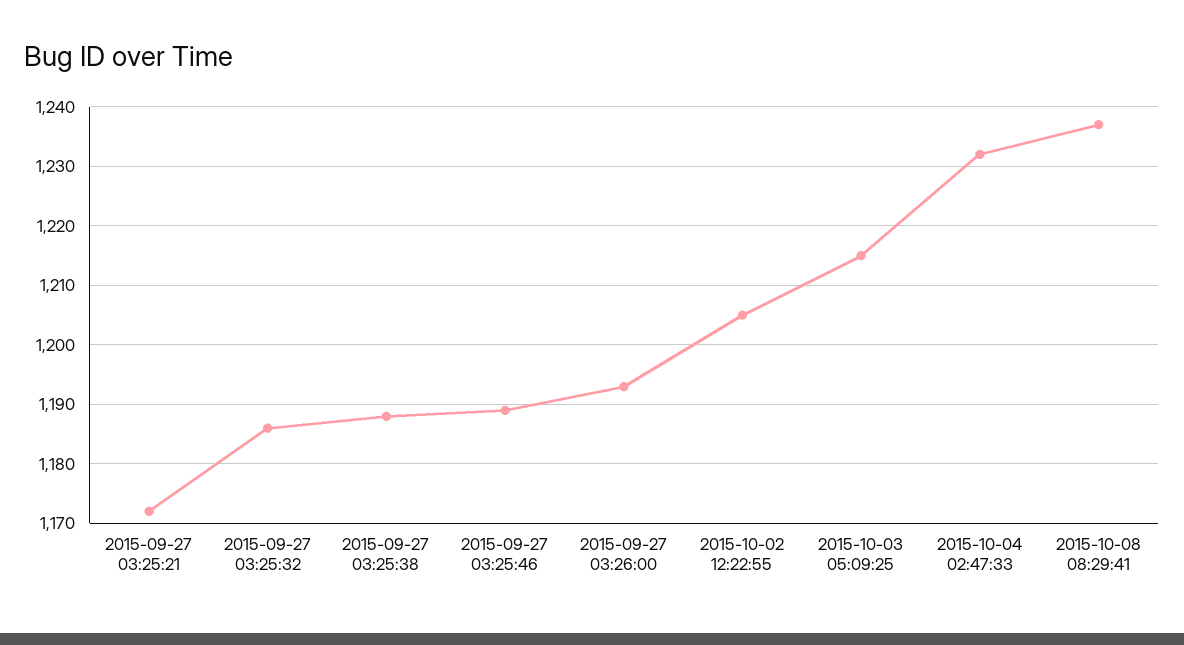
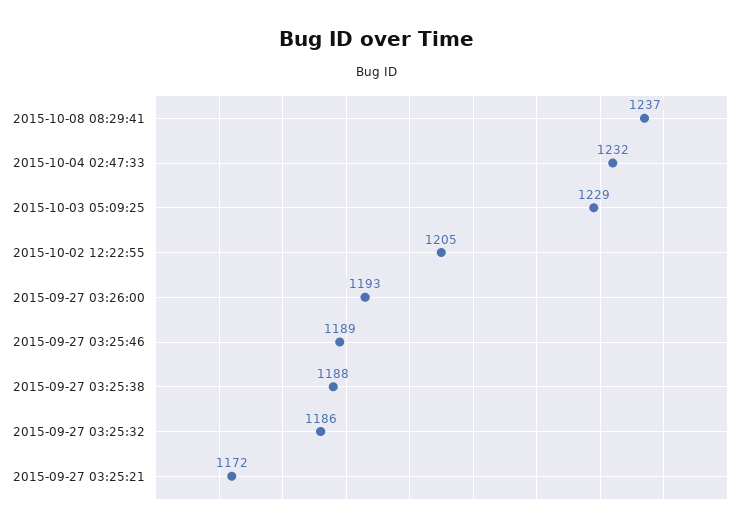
2015-10-03 05:09:25: 1215 -> 1229

